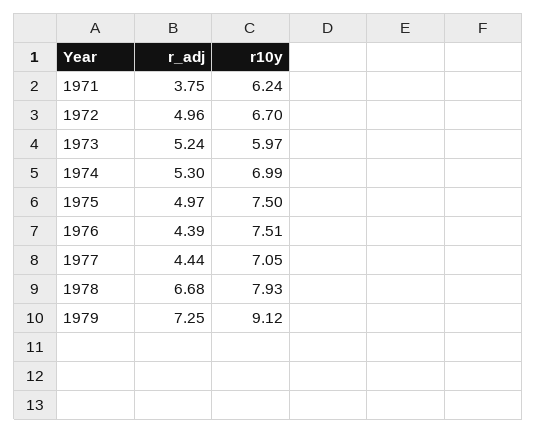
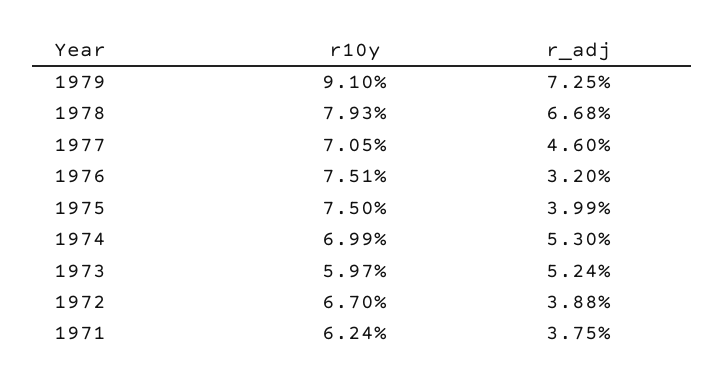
r_adj, 1972: 4.96 -> 3.88
r_adj, 1975: 4.97 -> 3.99
r_adj, 1976: 4.39 -> 3.2
r_adj, 1977: 4.44 -> 4.6
r10y, 1979: 9.12 -> 9.1

